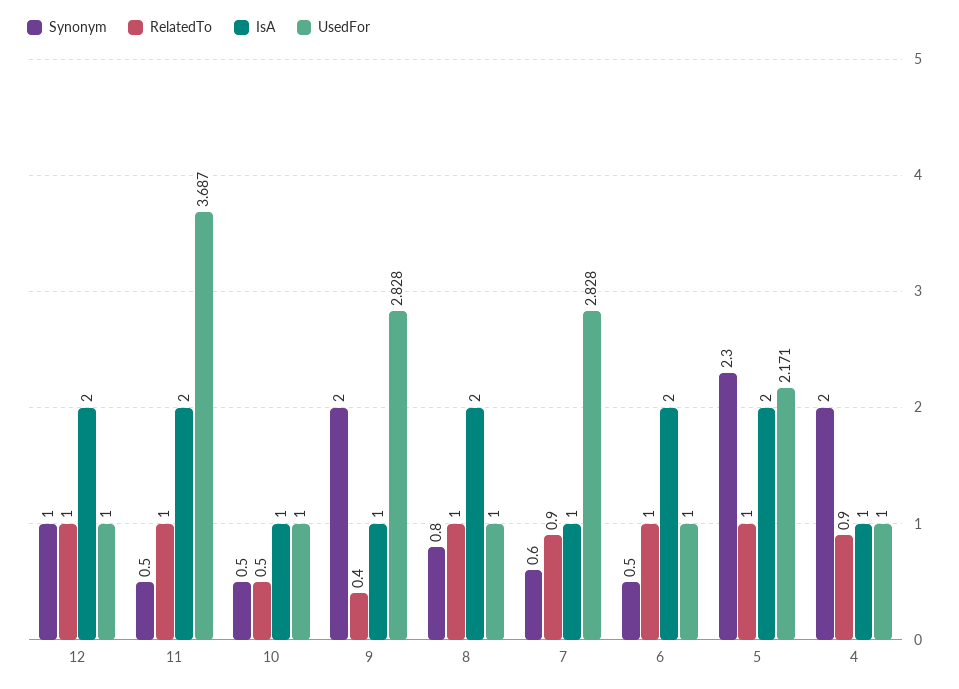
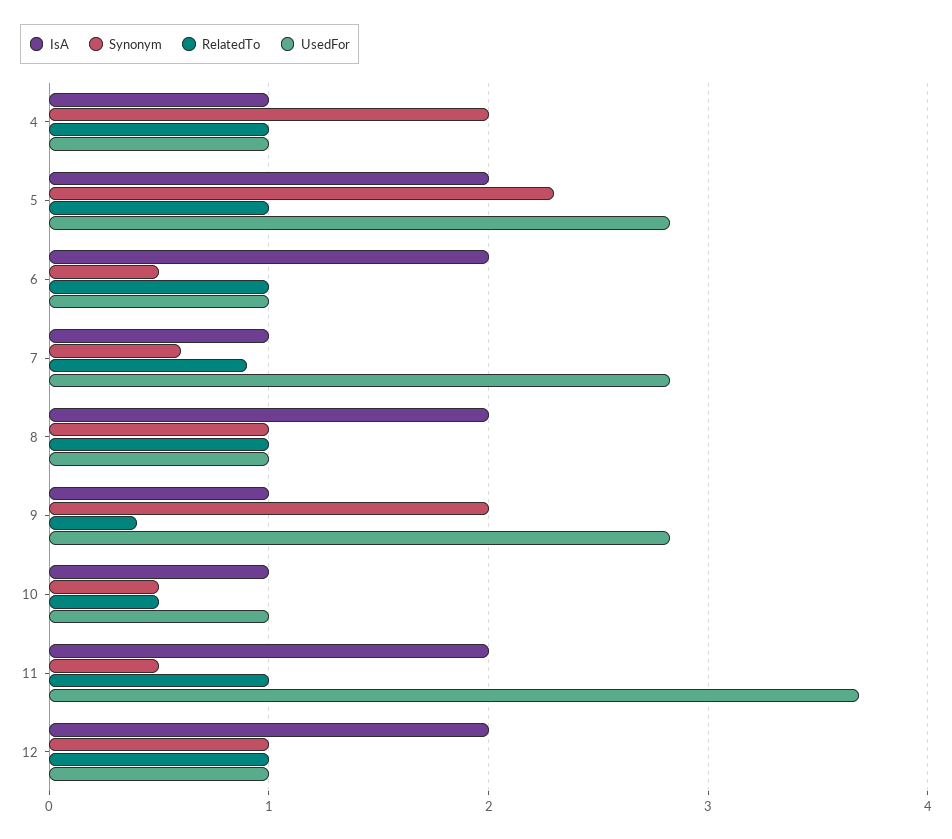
Synonym, 8: 0.8 -> 1
UsedFor, 5: 2.171 -> 2.8
RelatedTo, 4: 0.9 -> 1

